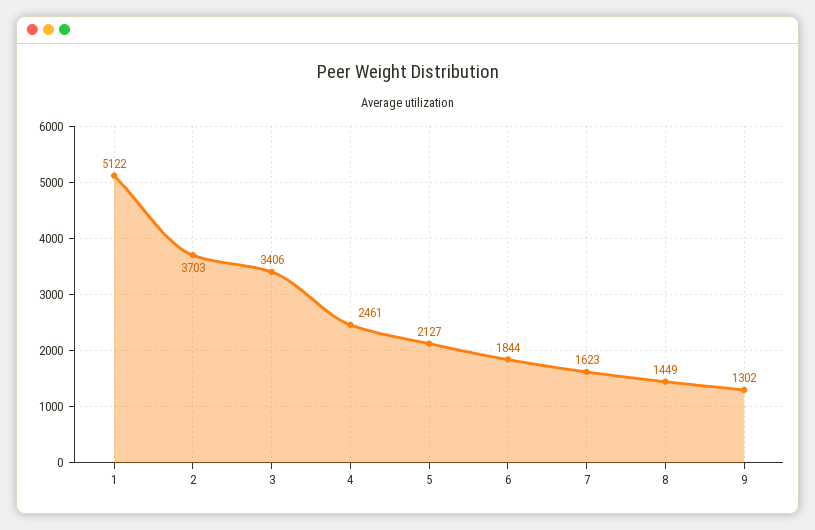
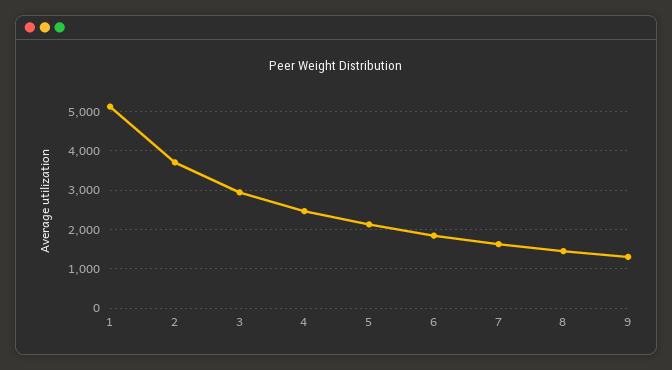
3: 3406 -> 3000

